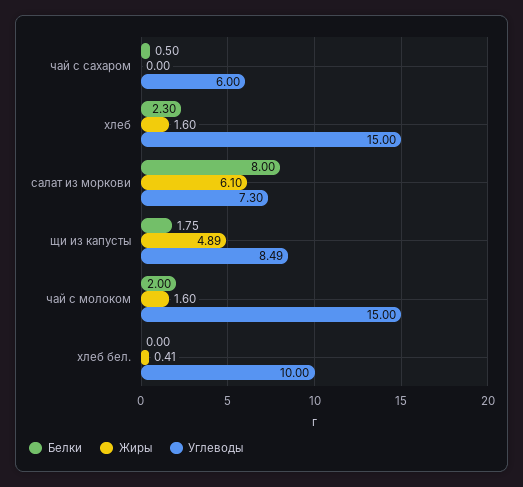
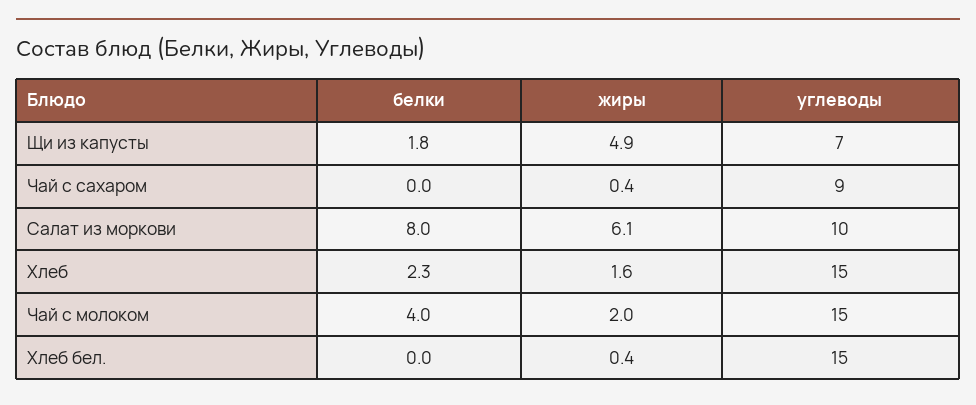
Белки, чай с сахаром: 0.5 -> 0
Жиры, чай с сахаром: 0 -> 0.4
Углеводы, чай с сахаром: 6 -> 9
Углеводы, салат из моркови: 7.3 -> 10
Углеводы, щи из капусты: 8.49 -> 7
Белки, чай с молоком: 2 -> 4
Жиры, чай с молоком: 1.6 -> 2
Углеводы, хлеб бел.: 10 -> 15

